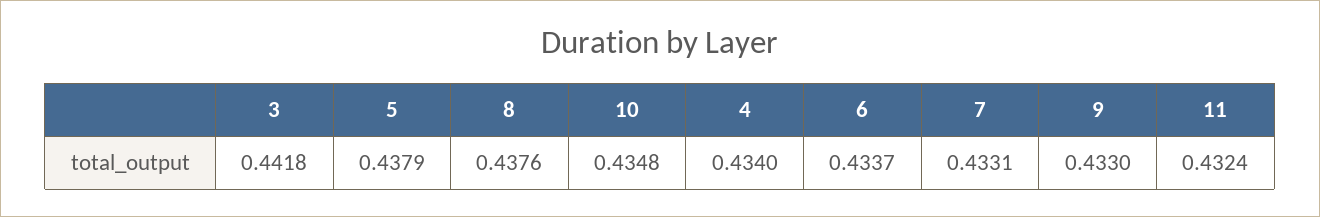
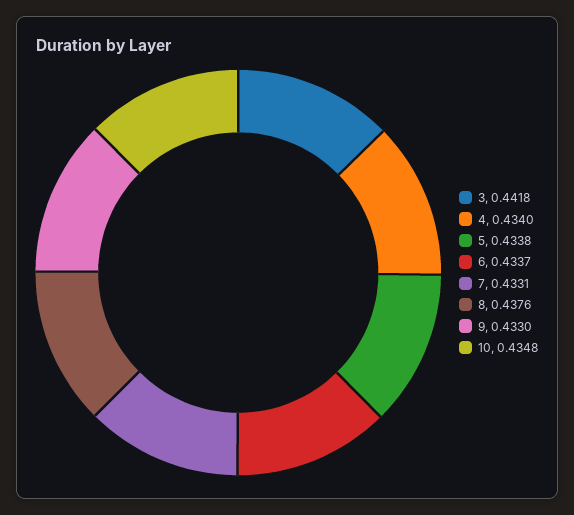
5: 0.4379 -> 0.4338
11: 0.4324 -> none

